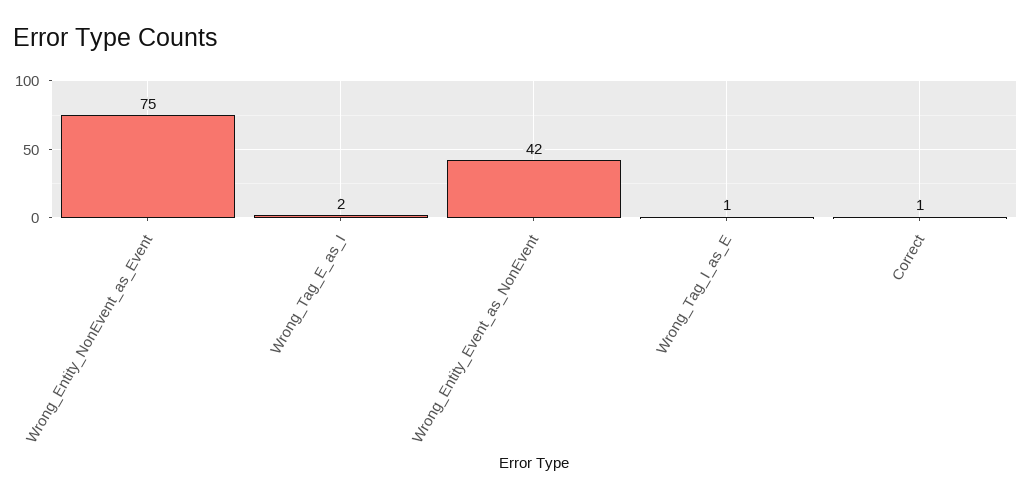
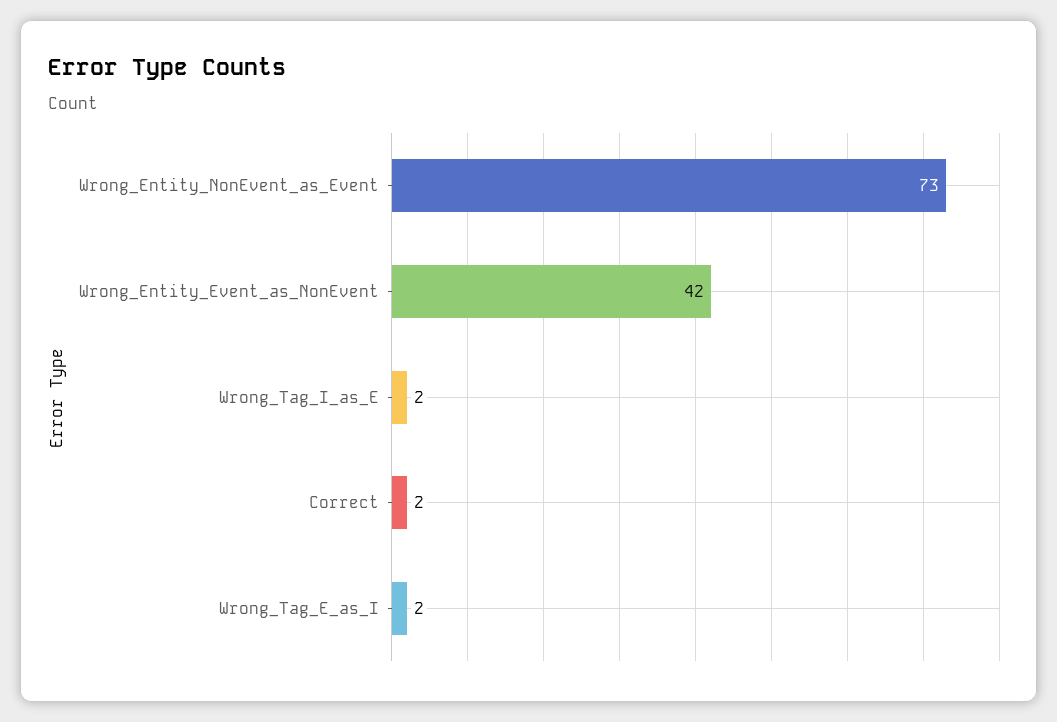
Wrong_Entity_NonEvent_as_Event: 75 -> 73
Wrong_Tag_I_as_E: 1 -> 2
Correct: 1 -> 2

